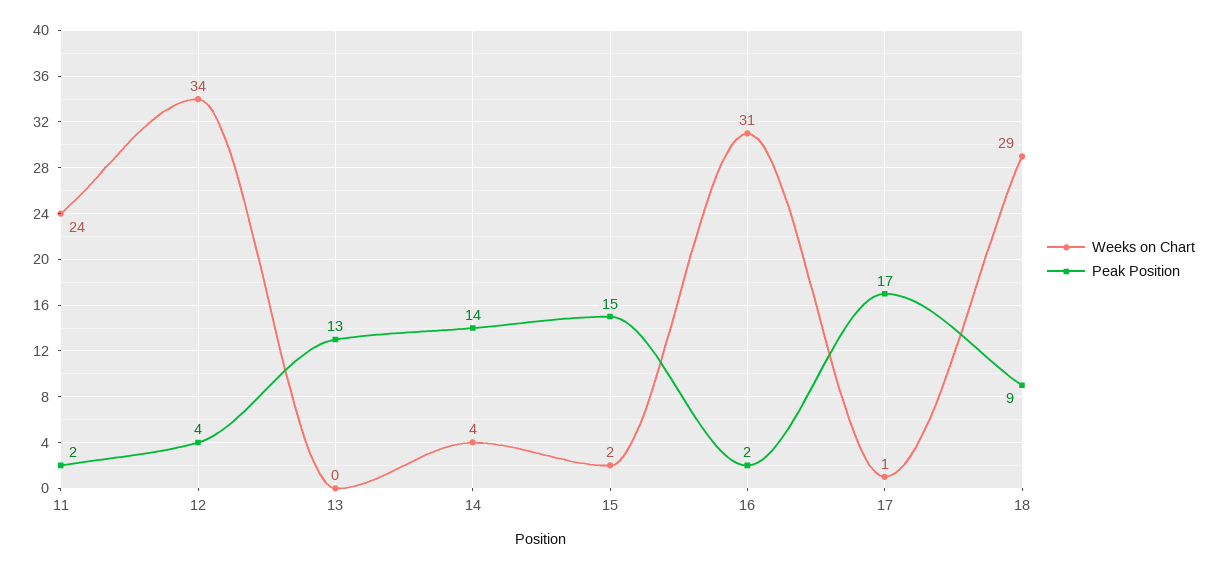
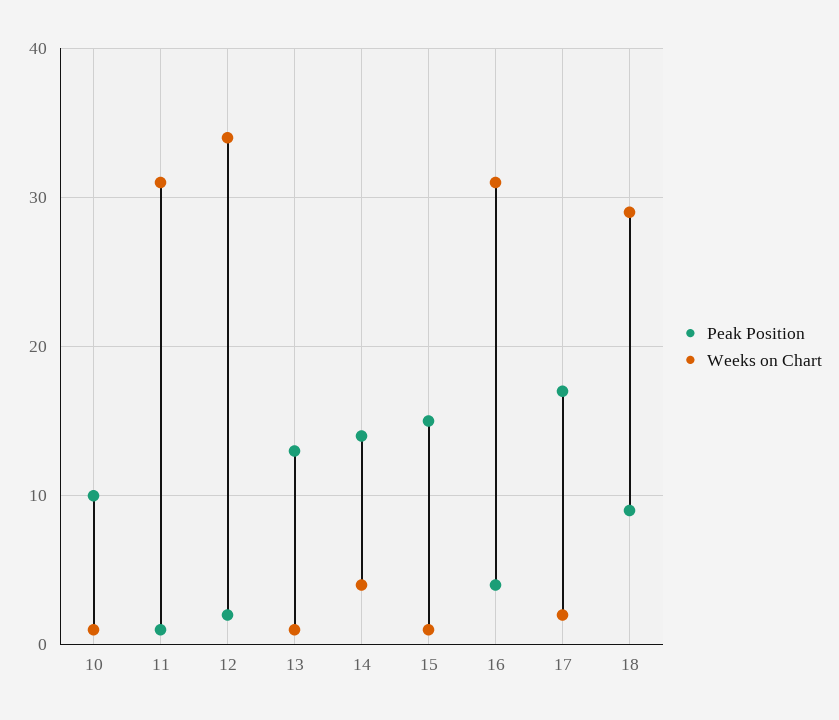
Weeks on Chart, 11: 24 -> 31
Peak Position, 11: 2 -> 1
Peak Position, 12: 4 -> 2
Weeks on Chart, 13: 0 -> 1
Weeks on Chart, 15: 2 -> 1
Peak Position, 16: 2 -> 4
Weeks on Chart, 17: 1 -> 2
Peak Position, 10: none -> 10
Weeks on Chart, 10: none -> 1

